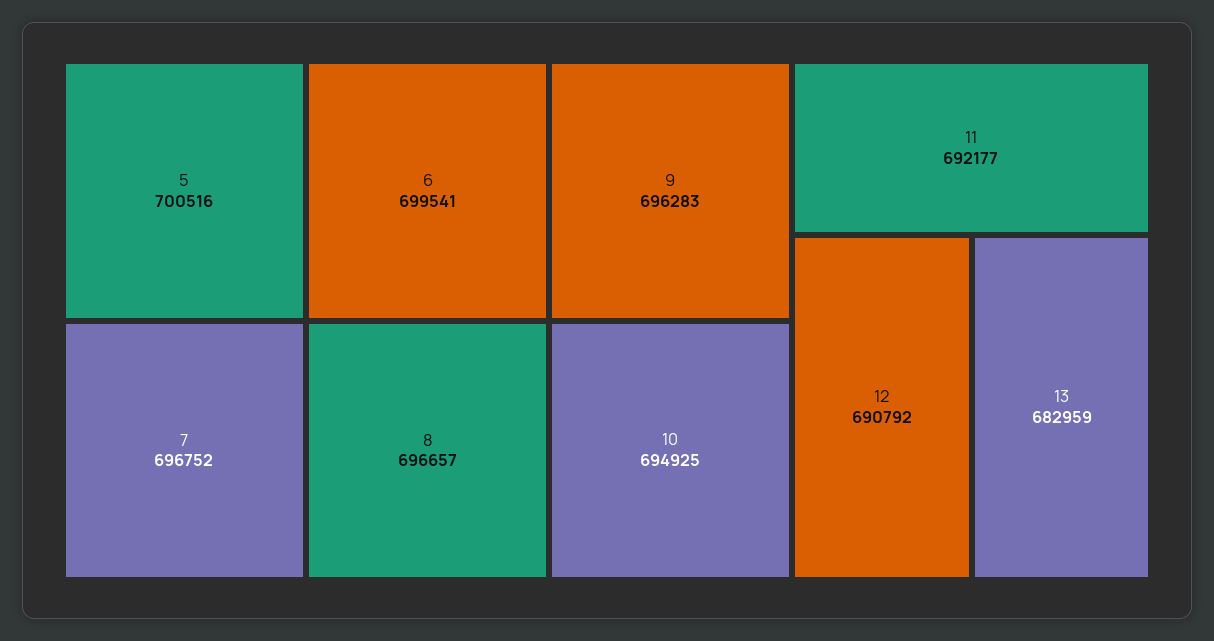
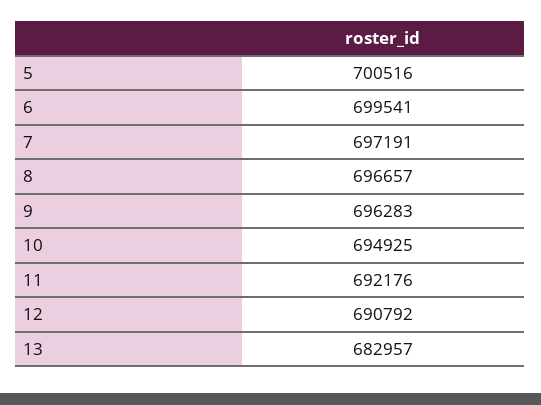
7: 696752 -> 697191
11: 692177 -> 692176
13: 682959 -> 682957

